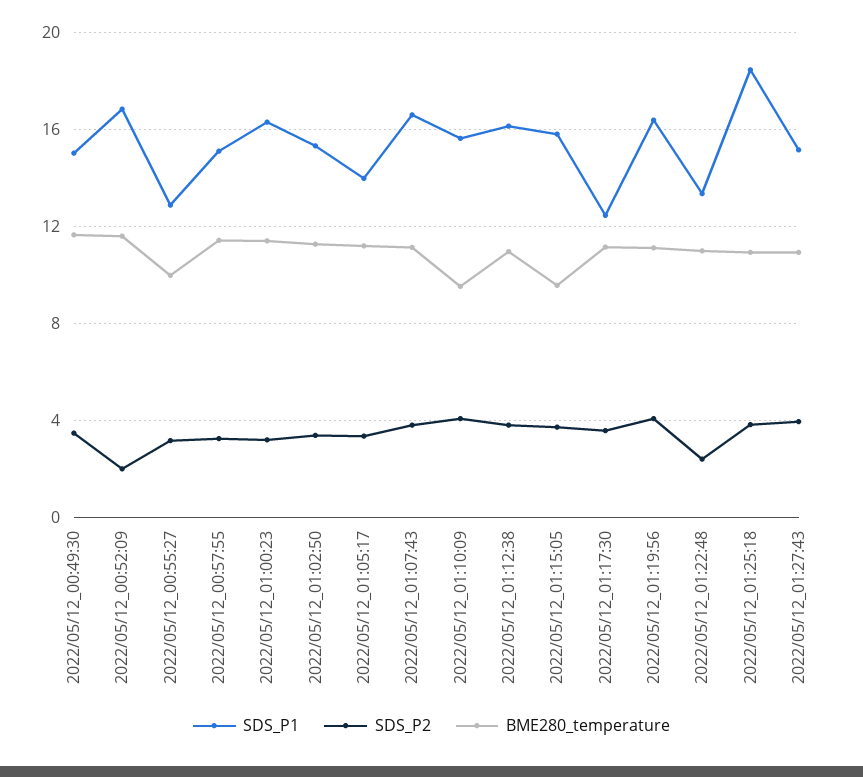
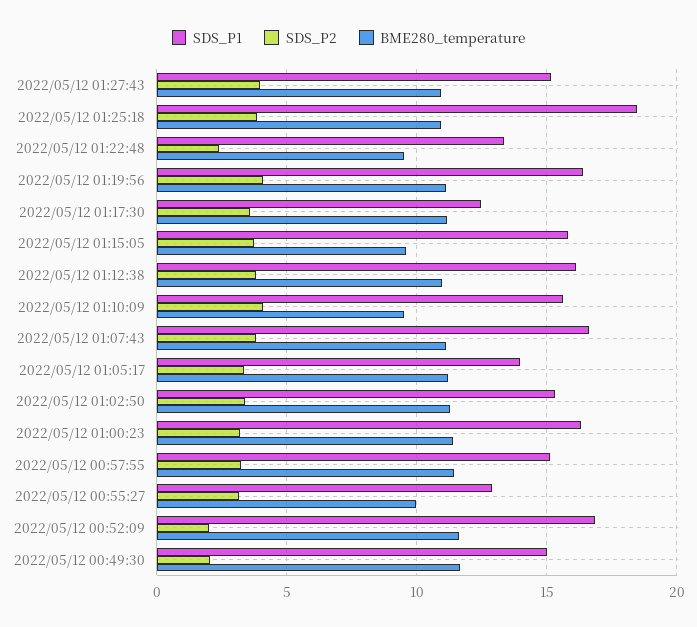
SDS_P2, 2022/05/12_00:49:30: 3.5 -> 2
BME280_temperature, 2022/05/12_01:22:48: 11 -> 9.5

